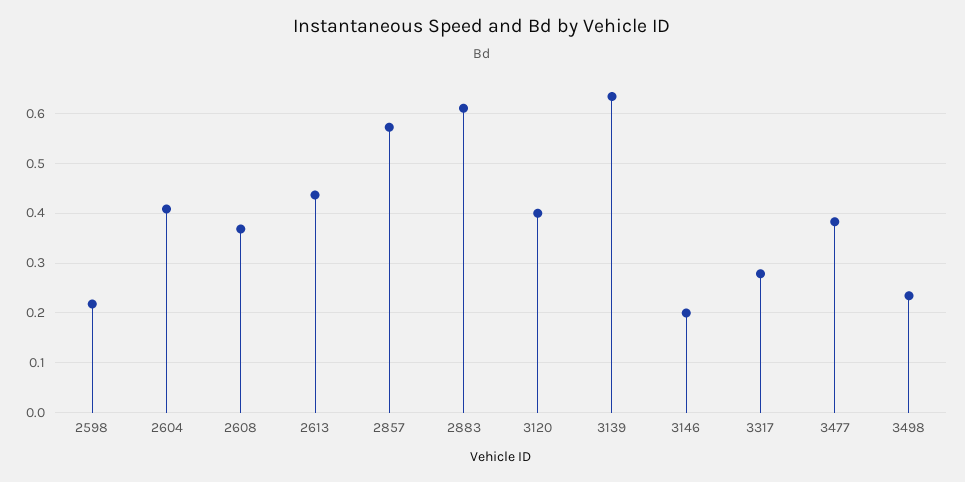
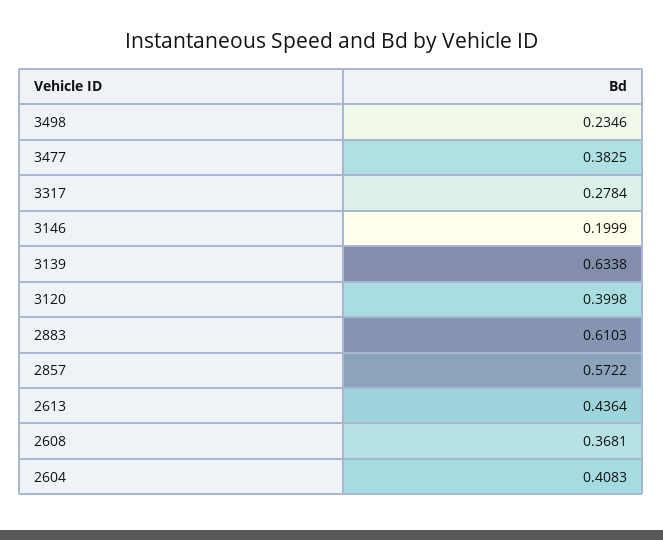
2598: 0.22 -> none

